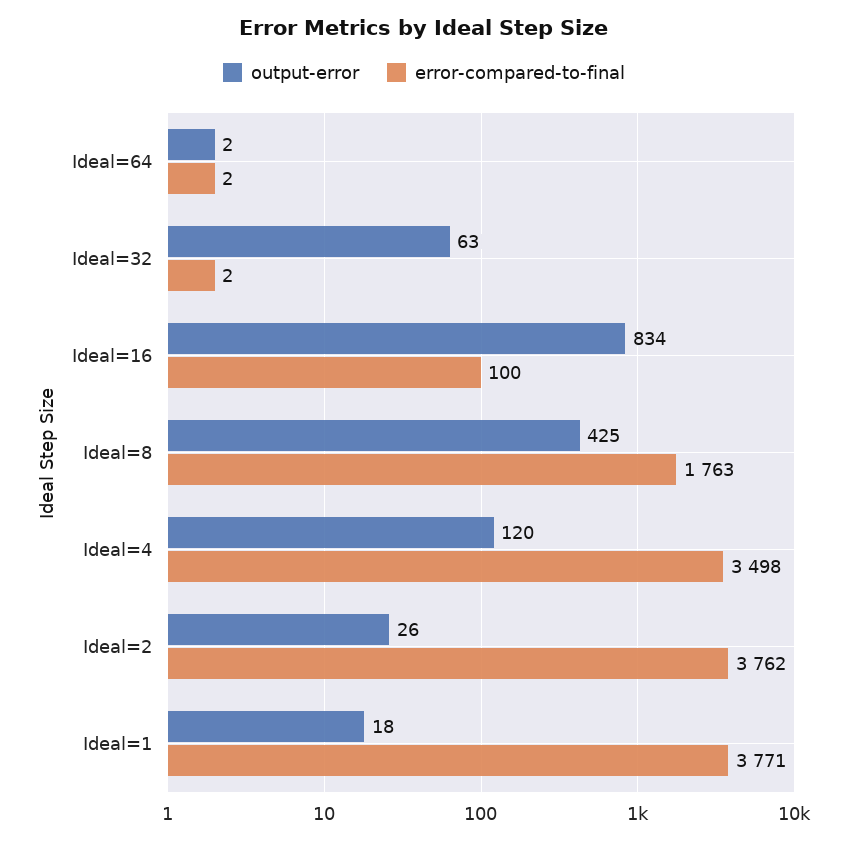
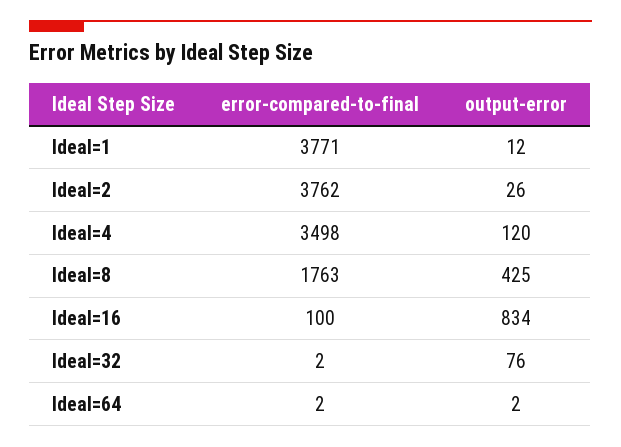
output-error, Ideal=32: 63 -> 76
output-error, Ideal=1: 18 -> 12

